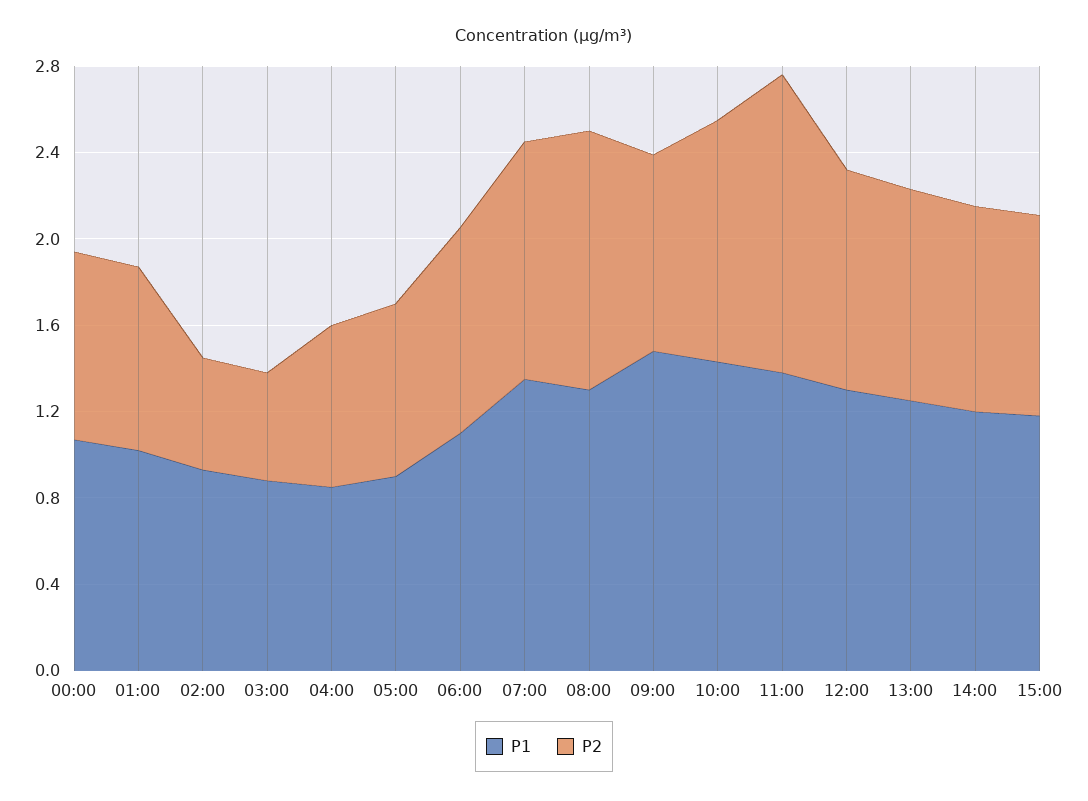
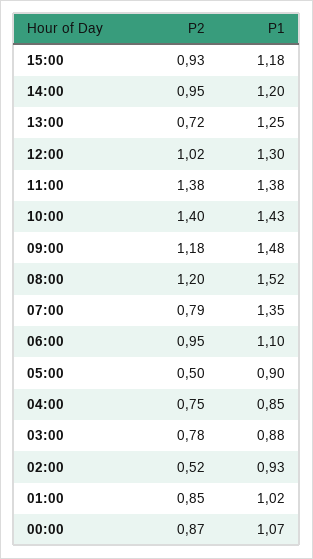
P2, 03:00: 0.5 -> 0.78
P2, 05:00: 0.8 -> 0.5
P2, 07:00: 1.1 -> 0.79
P1, 08:00: 1.3 -> 1.52
P2, 09:00: 0.9 -> 1.18
P2, 10:00: 1.1 -> 1.4
P2, 13:00: 1 -> 0.72

